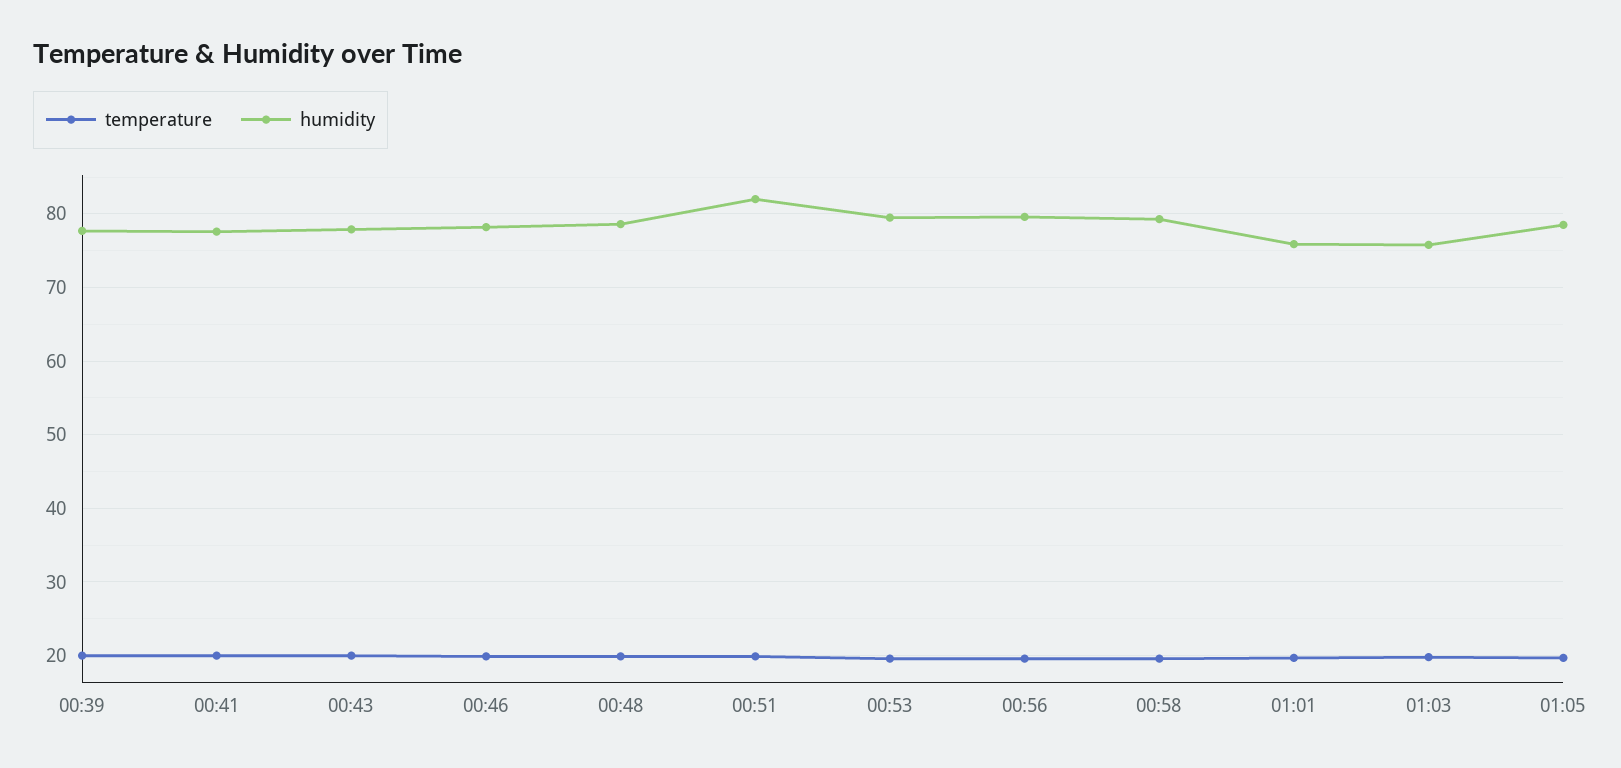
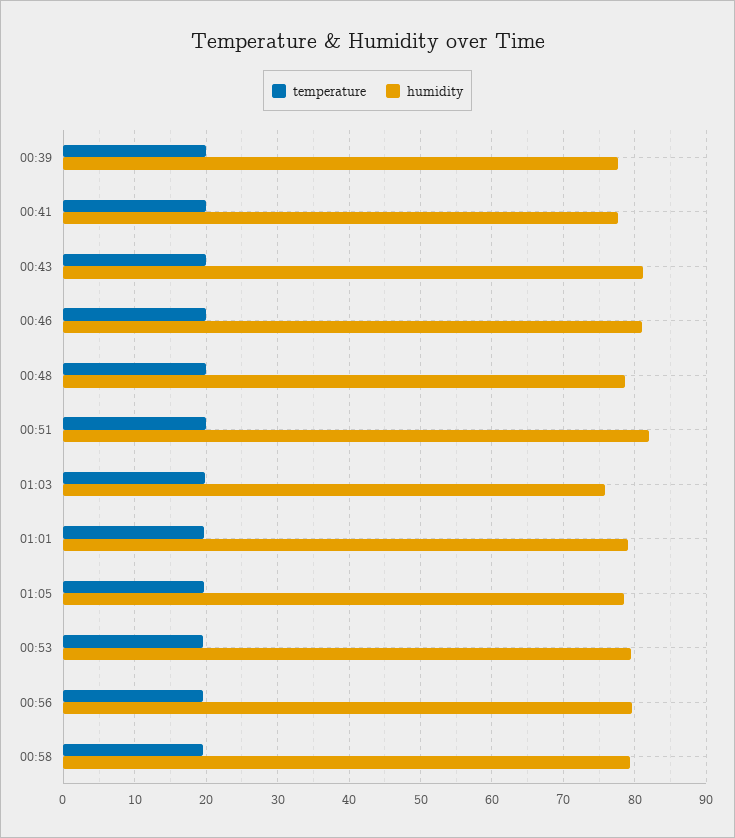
humidity, 00:43: 78 -> 81
humidity, 00:46: 78 -> 81
humidity, 01:01: 76 -> 79

